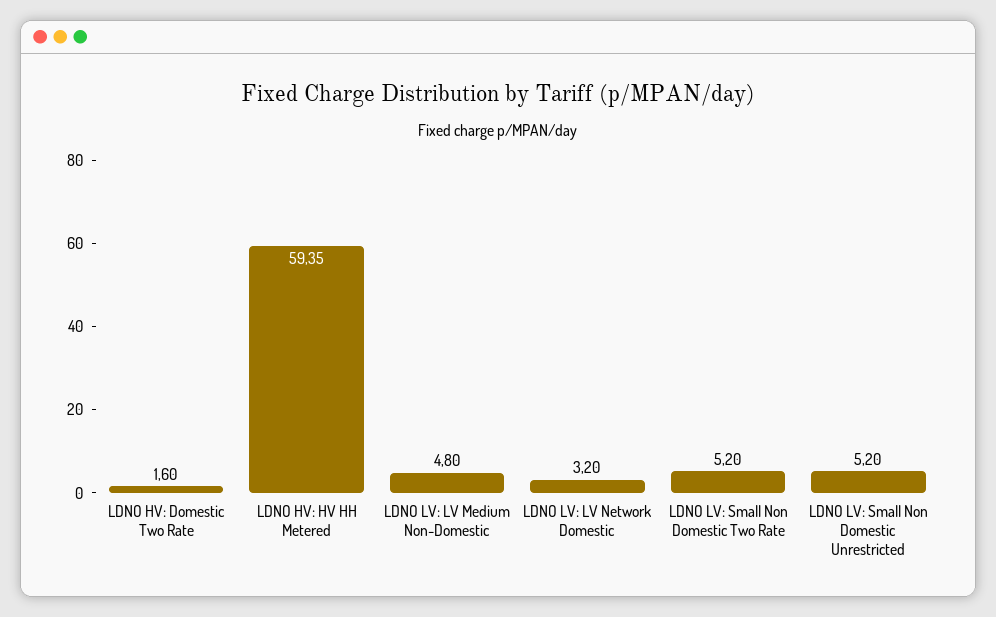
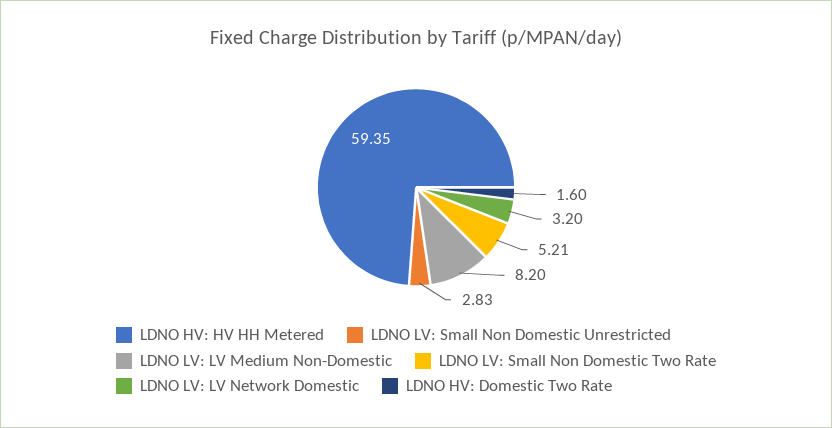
LDNO LV: LV Medium Non-Domestic: 4.8 -> 8.2
LDNO LV: Small Non Domestic Two Rate: 5.2 -> 5.21
LDNO LV: Small Non Domestic Unrestricted: 5.2 -> 2.83

